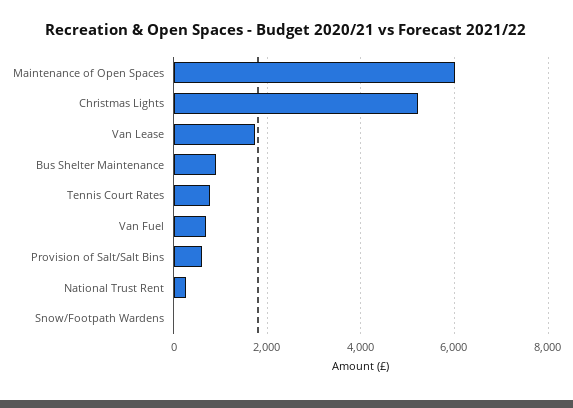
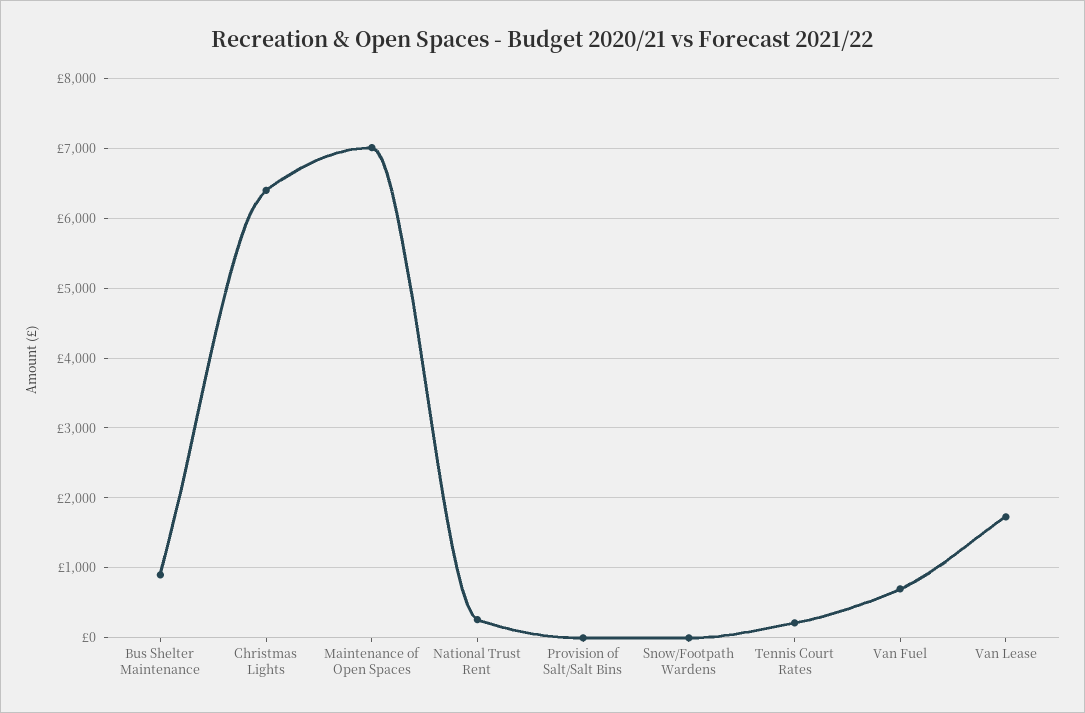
Maintenance of Open Spaces: 6000 -> 7000
Christmas Lights: 5200 -> 6400
Tennis Court Rates: 800 -> 200
Provision of Salt/Salt Bins: 600 -> 0

